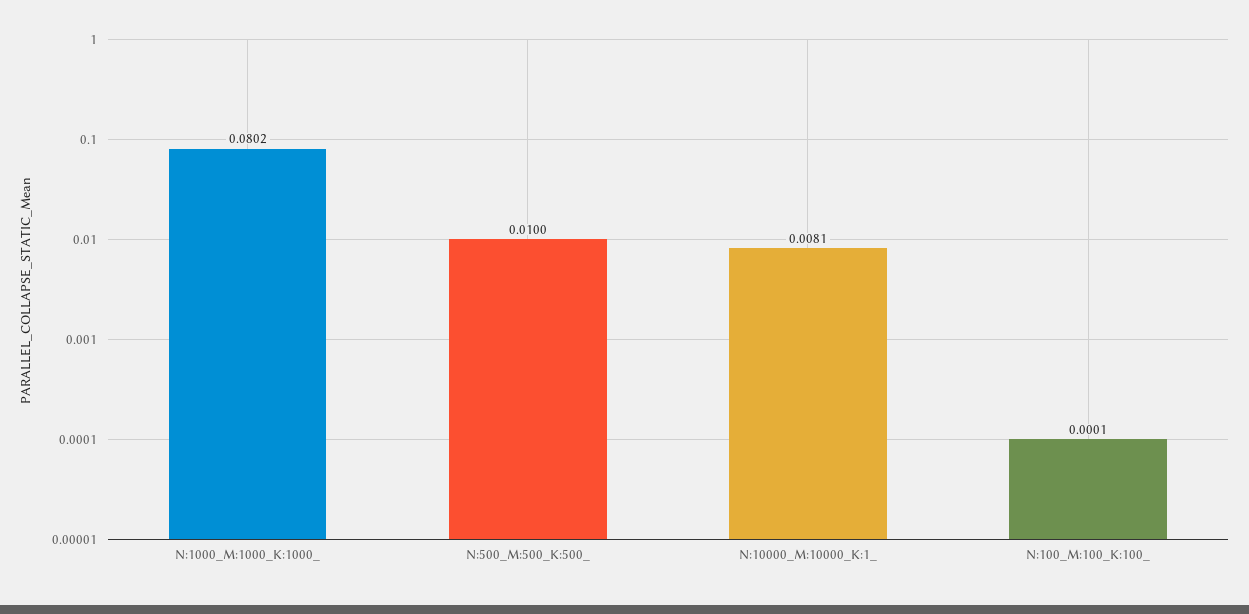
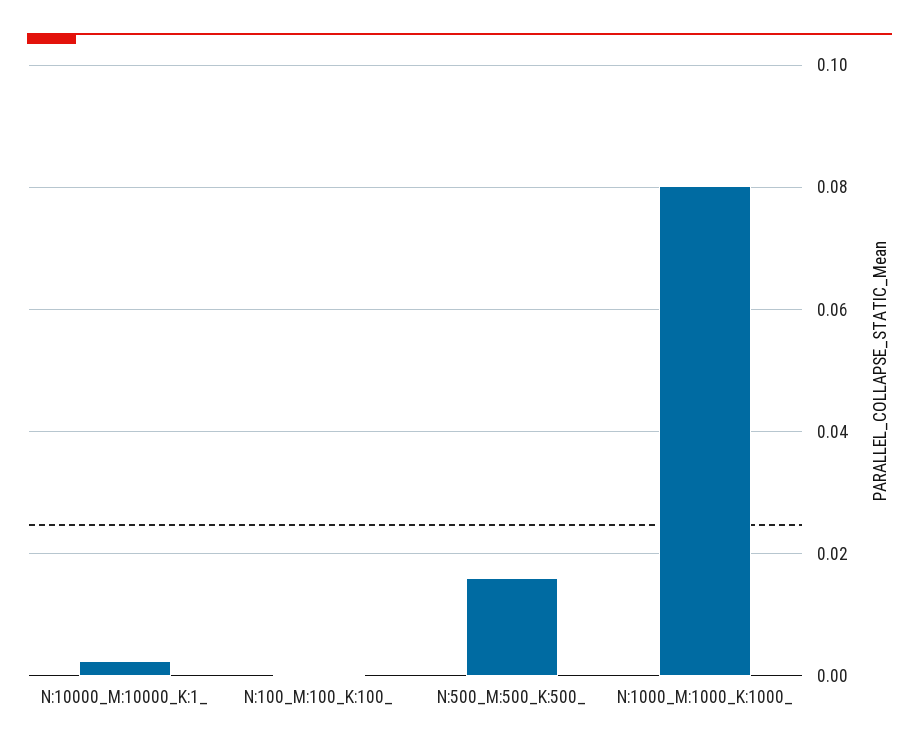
N:500_M:500_K:500_: 0.01 -> 0.016
N:10000_M:10000_K:1_: 0.0081 -> 0.002

